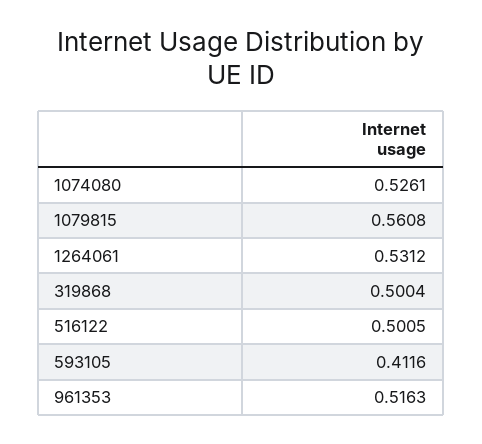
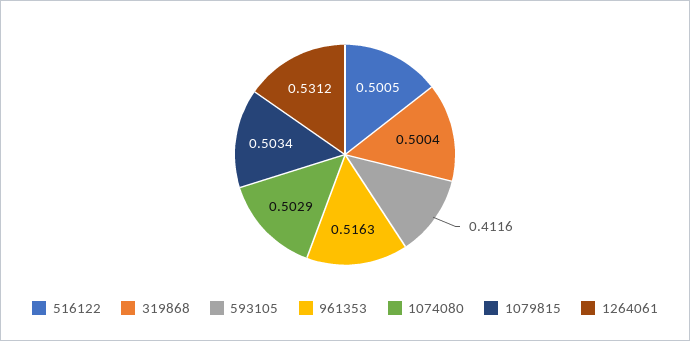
1074080: 0.5261 -> 0.5029
1079815: 0.5608 -> 0.5034

